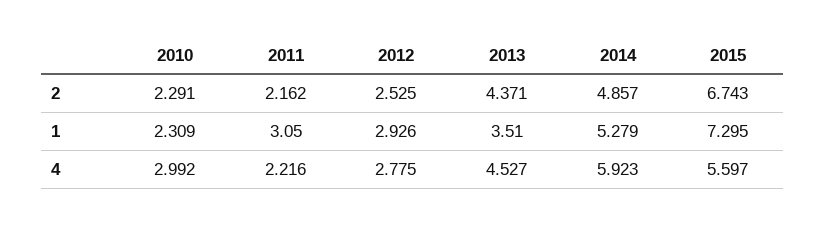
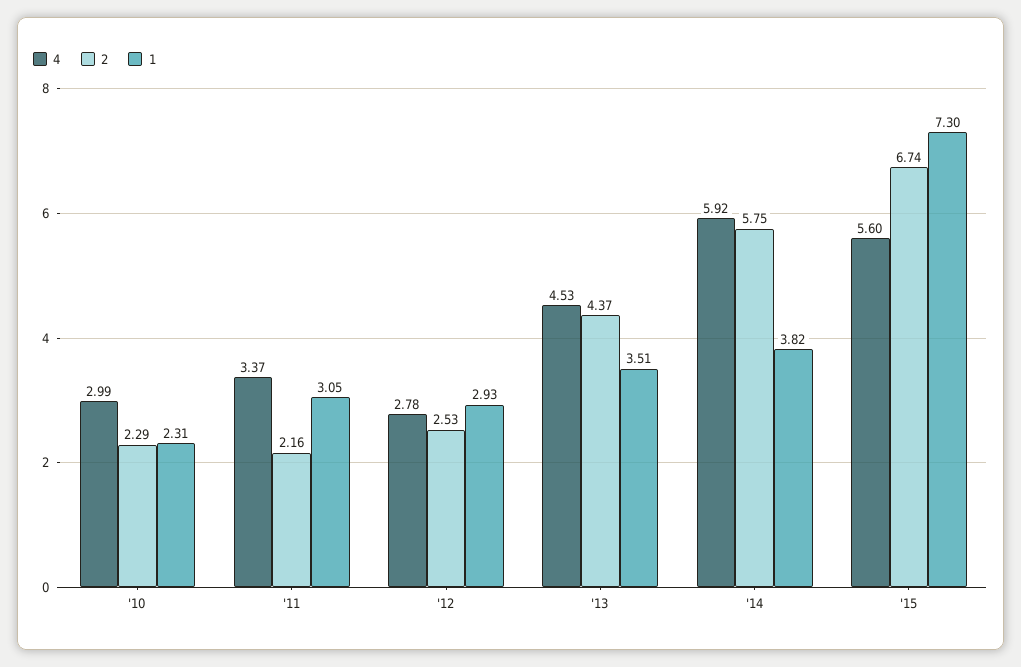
2, 2014: 4.857 -> 5.75
1, 2014: 5.279 -> 3.82
4, 2011: 2.216 -> 3.37

